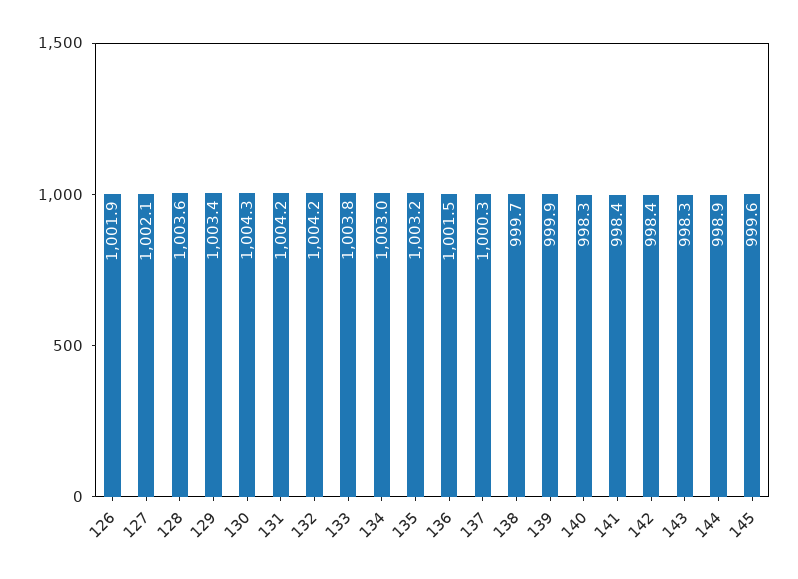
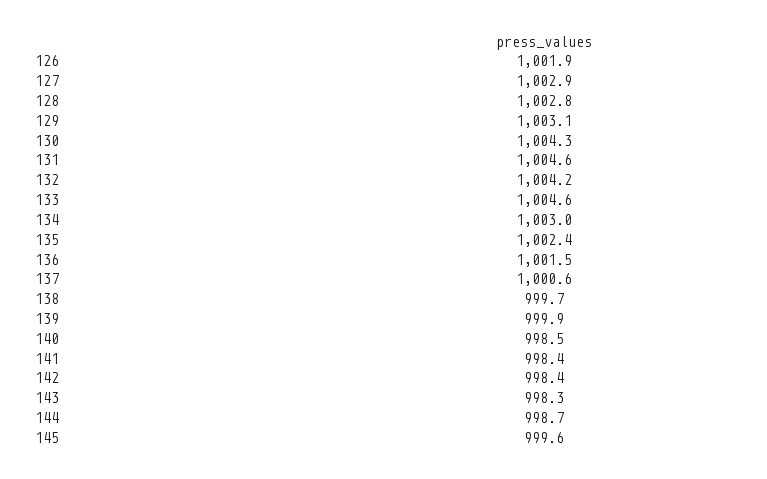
127: 1002.1 -> 1002.9
128: 1003.6 -> 1002.8
129: 1003.4 -> 1003.1
131: 1004.2 -> 1004.6
133: 1003.8 -> 1004.6
135: 1003.2 -> 1002.4
137: 1000.3 -> 1000.6
140: 998.3 -> 998.5
144: 998.9 -> 998.7

